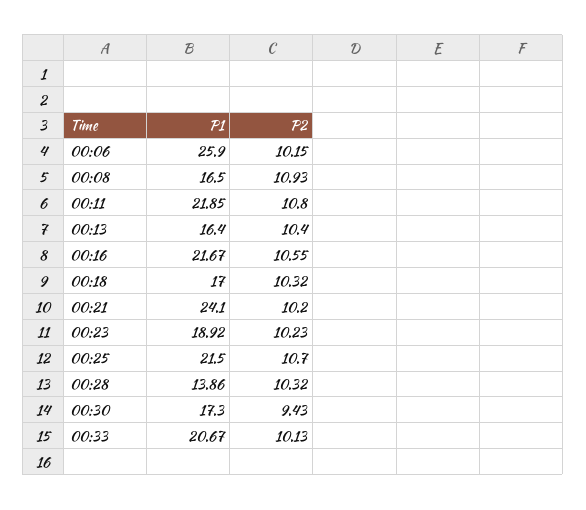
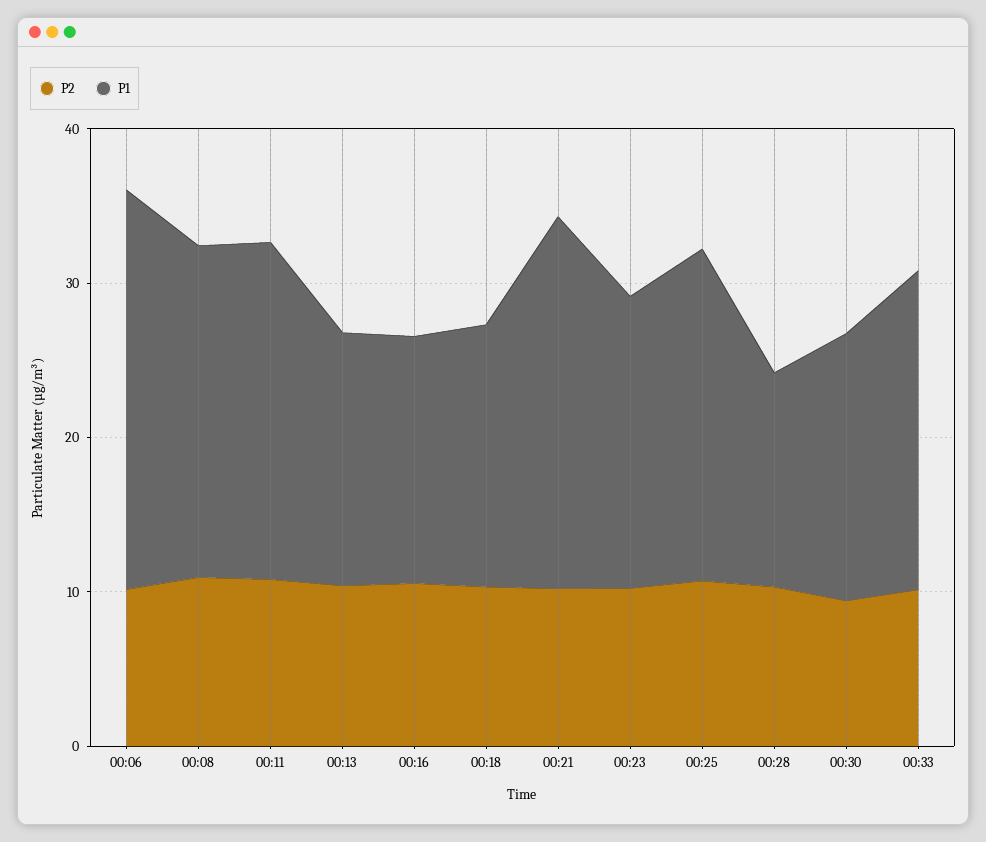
P1, 00:08: 16.5 -> 22
P1, 00:16: 21.67 -> 16

